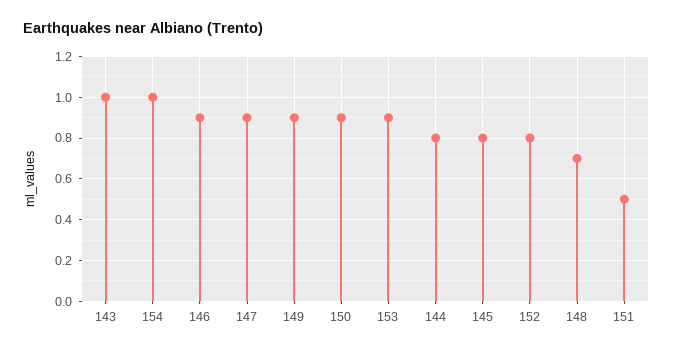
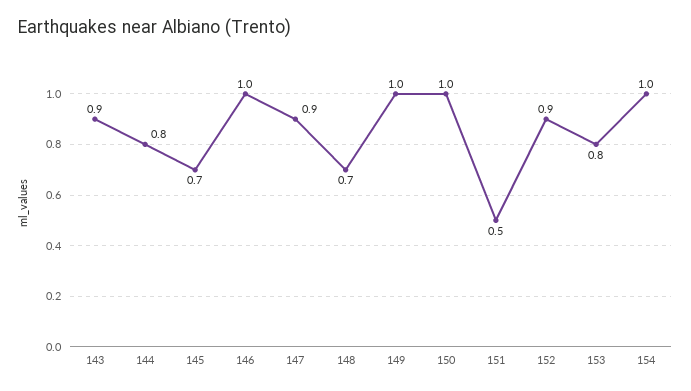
143: 1 -> 0.9
146: 0.9 -> 1
149: 0.9 -> 1
150: 0.9 -> 1
153: 0.9 -> 0.8
145: 0.8 -> 0.7
152: 0.8 -> 0.9

